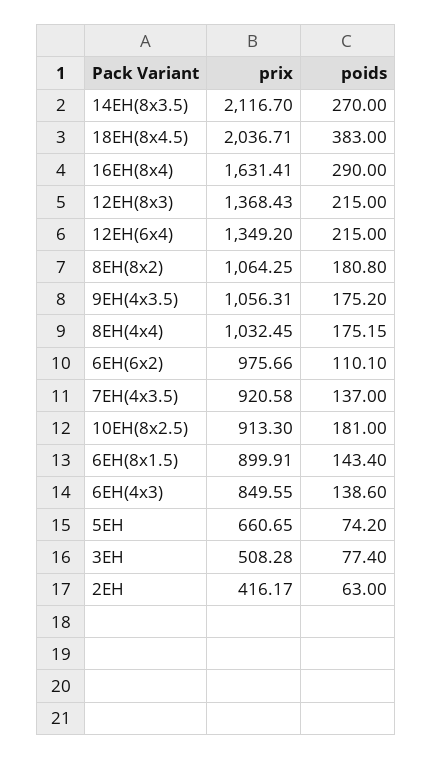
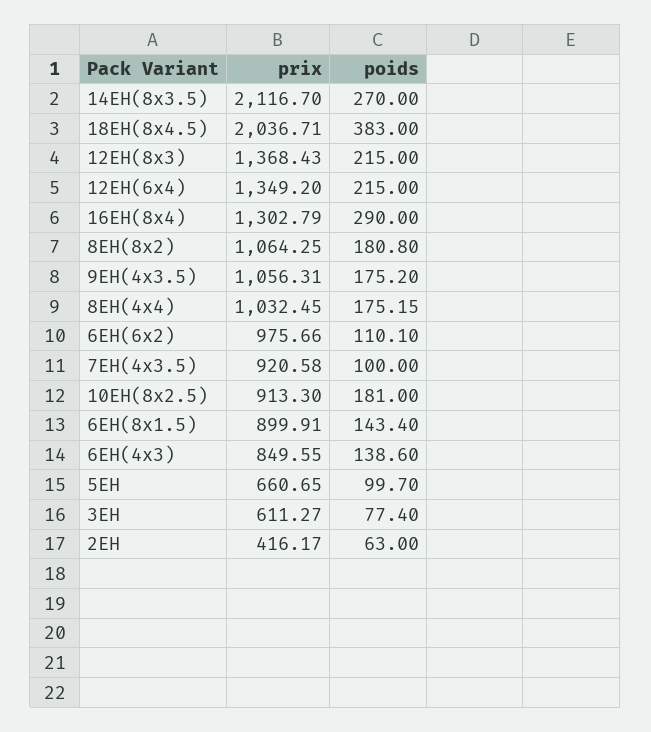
prix, 16EH(8x4): 1631.41 -> 1302.79
poids, 7EH(4x3.5): 137 -> 100
poids, 5EH: 74.2 -> 99.7
prix, 3EH: 508.28 -> 611.27

